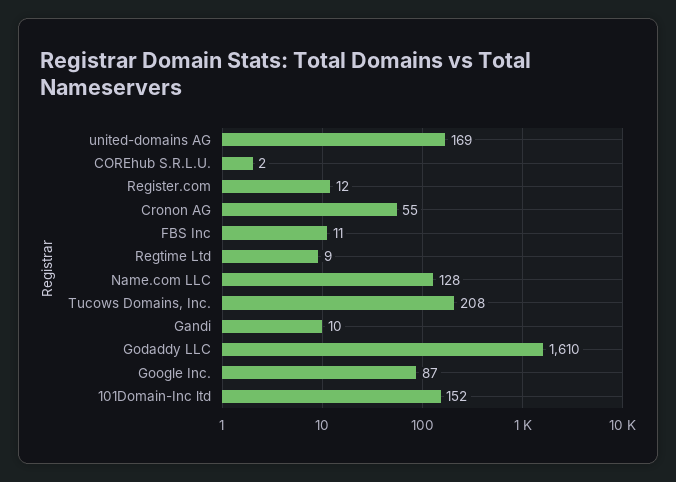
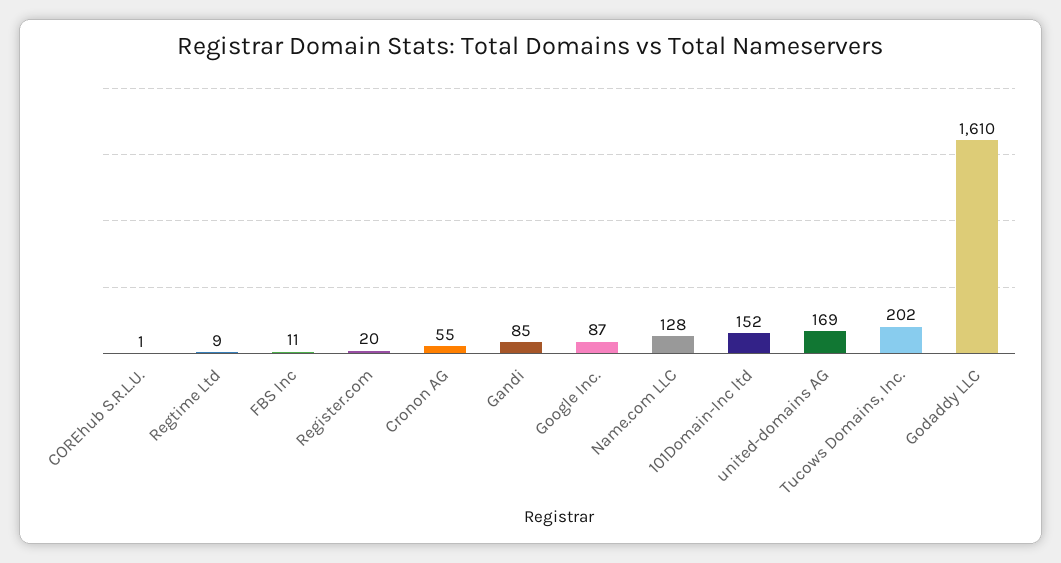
COREhub S.R.L.U.: 2 -> 1
Register.com: 12 -> 20
Tucows Domains, Inc.: 208 -> 202
Gandi: 10 -> 85

